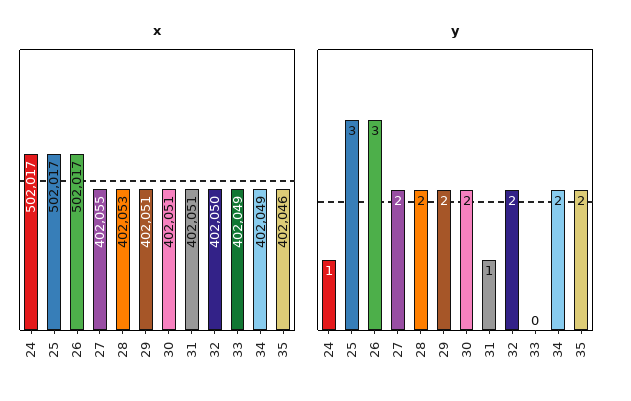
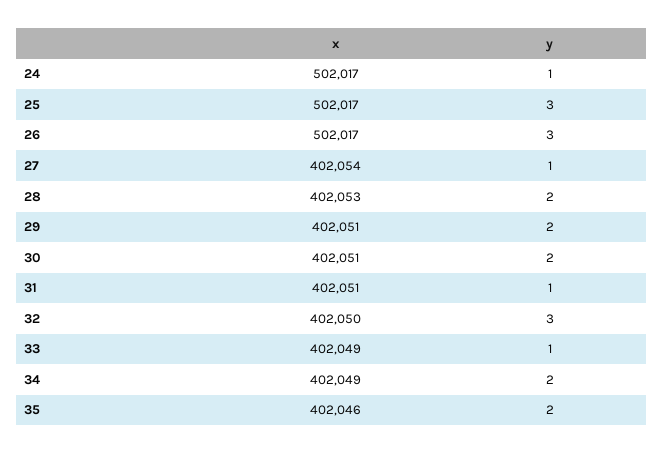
x, 27: 402055 -> 402054
y, 27: 2 -> 1
y, 32: 2 -> 3
y, 33: 0 -> 1

